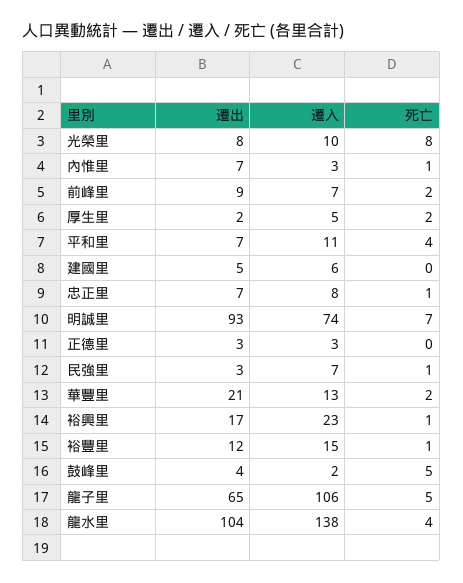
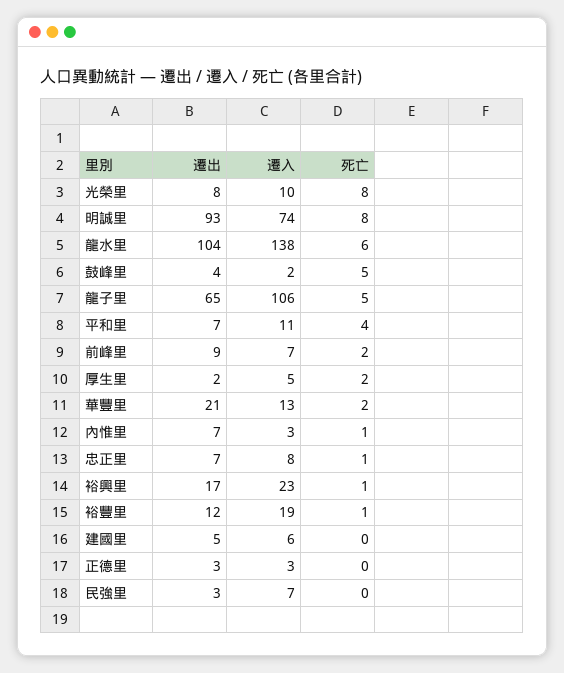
死亡, 明誠里: 7 -> 8
死亡, 民強里: 1 -> 0
遷入, 裕豐里: 15 -> 19
死亡, 龍水里: 4 -> 6

